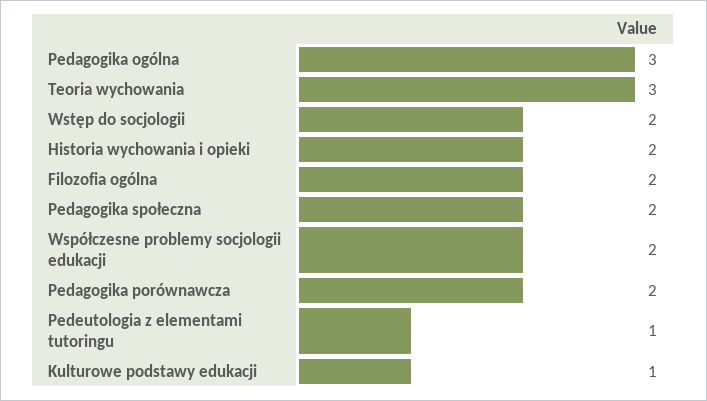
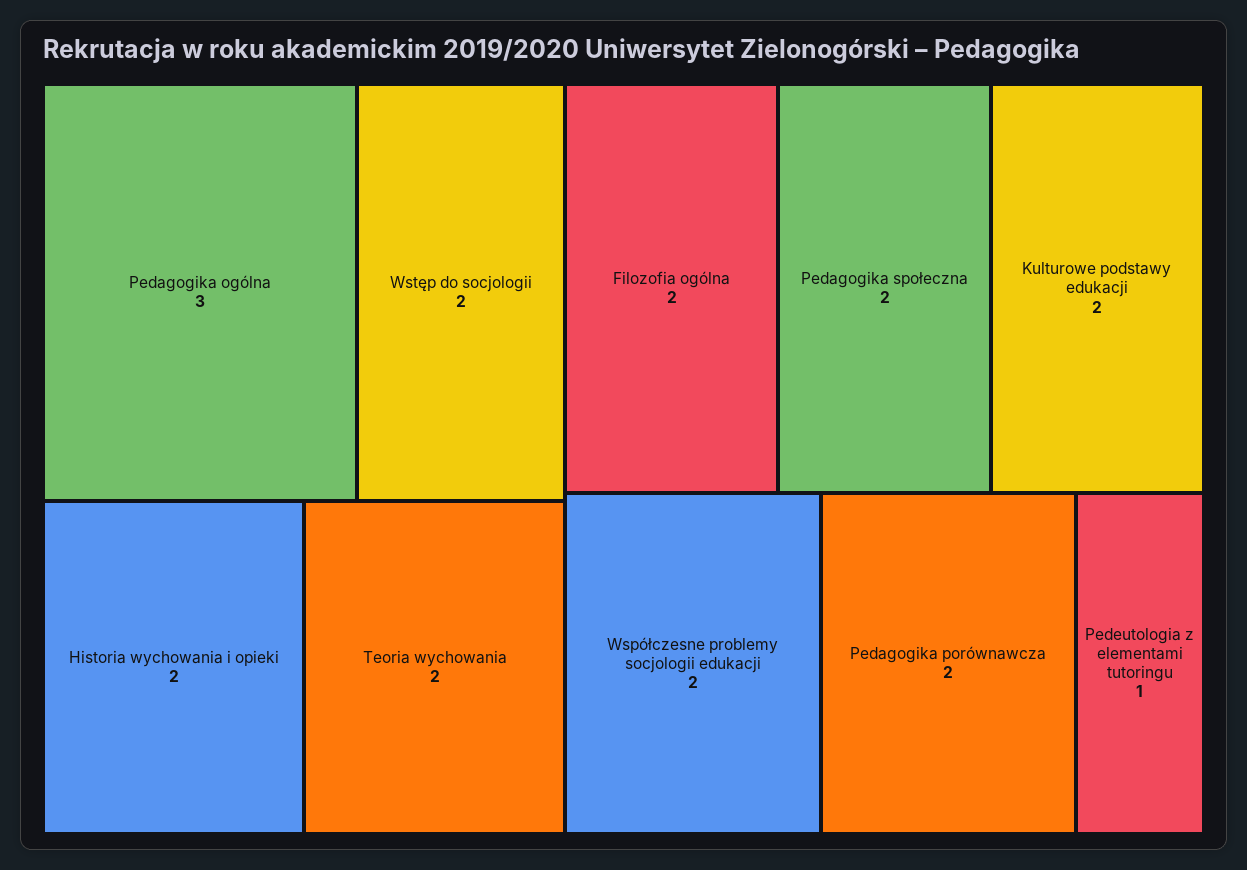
Teoria wychowania: 3 -> 2
Kulturowe podstawy edukacji: 1 -> 2

